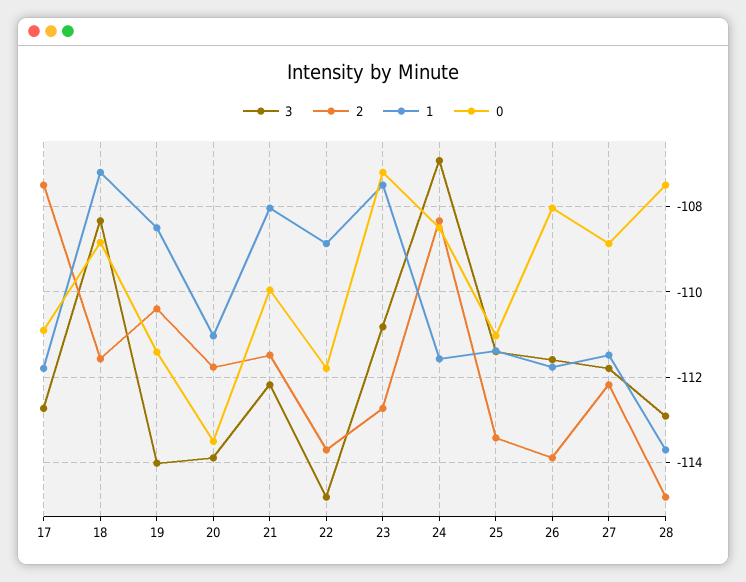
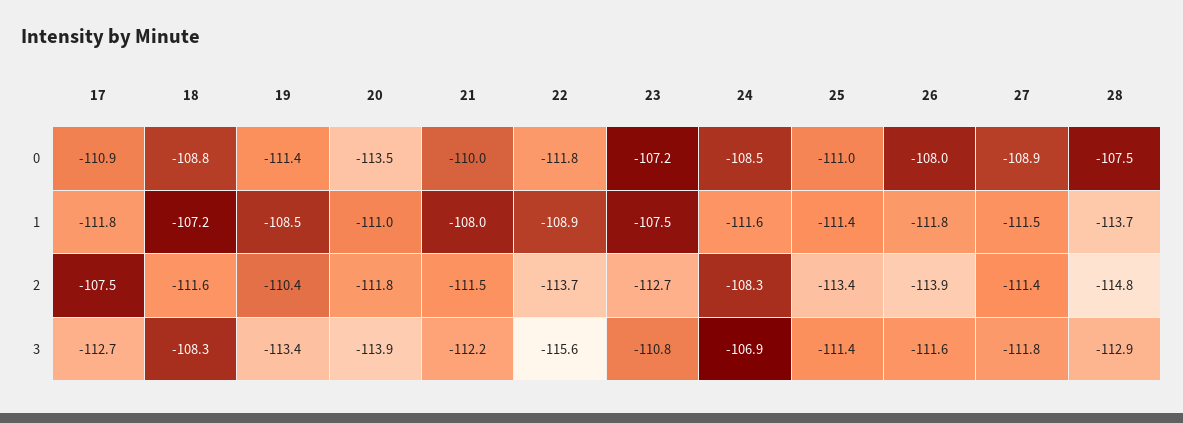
3, 19: -114 -> -113.4
3, 22: -114.8 -> -115.6
2, 27: -112.2 -> -111.4

